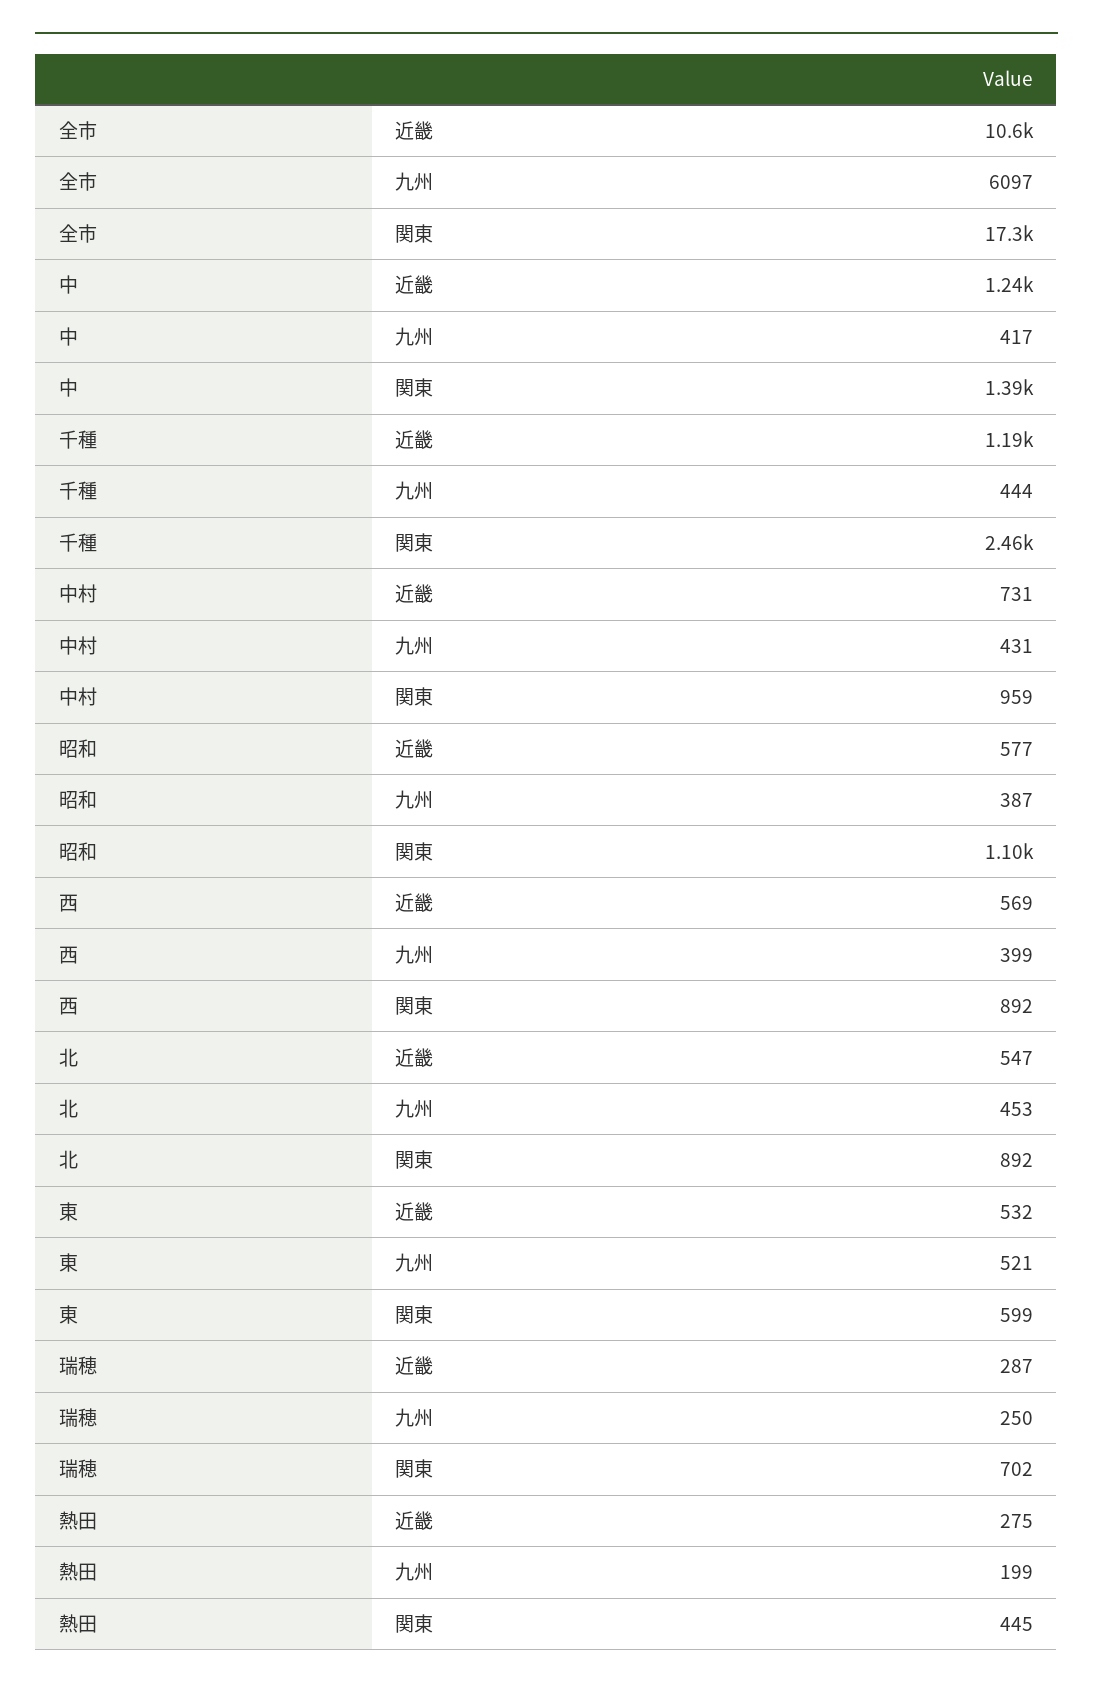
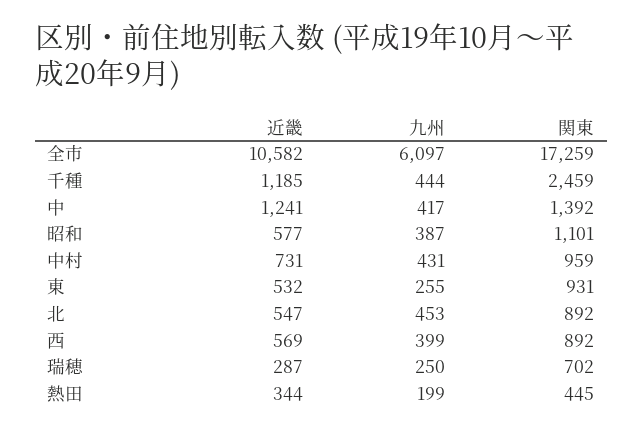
東, 九州: 521 -> 255
東, 関東: 599 -> 931
熱田, 近畿: 275 -> 344

